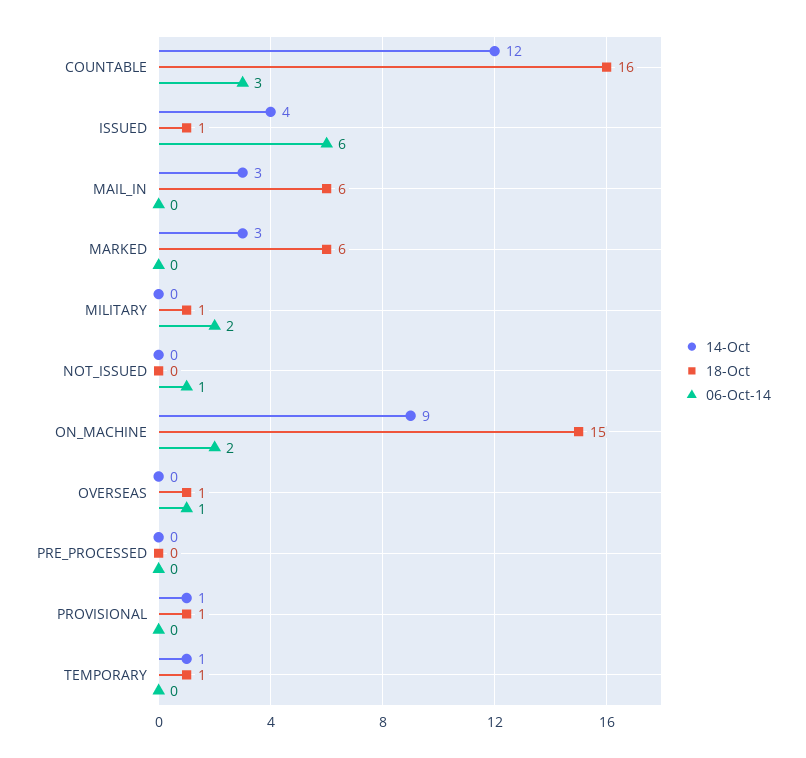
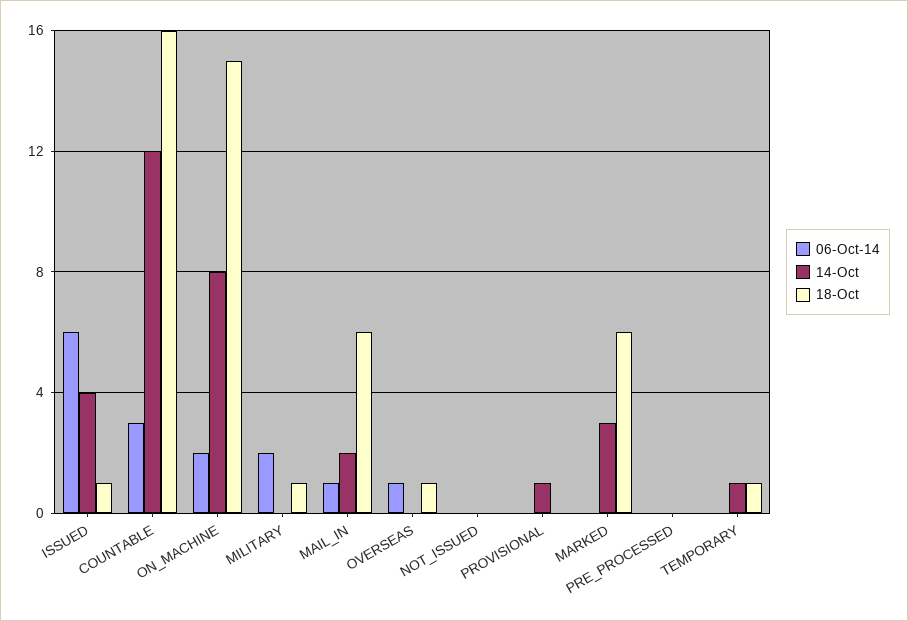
14-Oct, MAIL_IN: 3 -> 2
06-Oct-14, MAIL_IN: 0 -> 1
06-Oct-14, NOT_ISSUED: 1 -> 0
14-Oct, ON_MACHINE: 9 -> 8
18-Oct, PROVISIONAL: 1 -> 0

